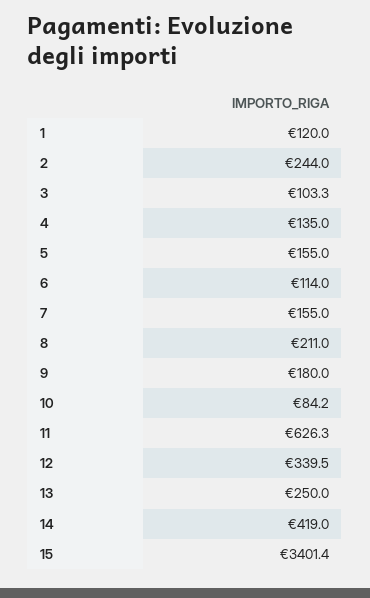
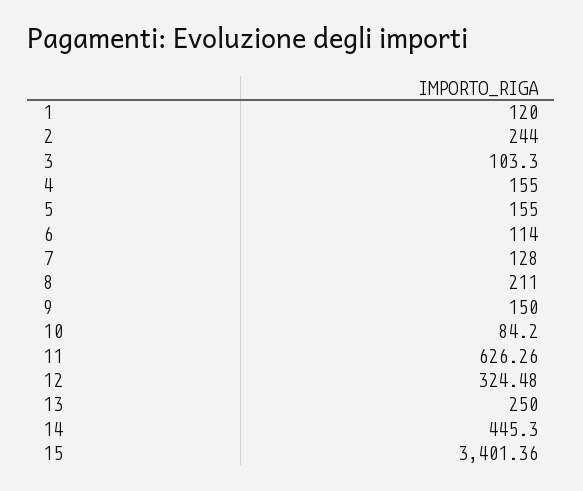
4: 135 -> 155
7: 155 -> 128
9: 180 -> 150
12: 339.5 -> 324.48
14: 419 -> 445.3

